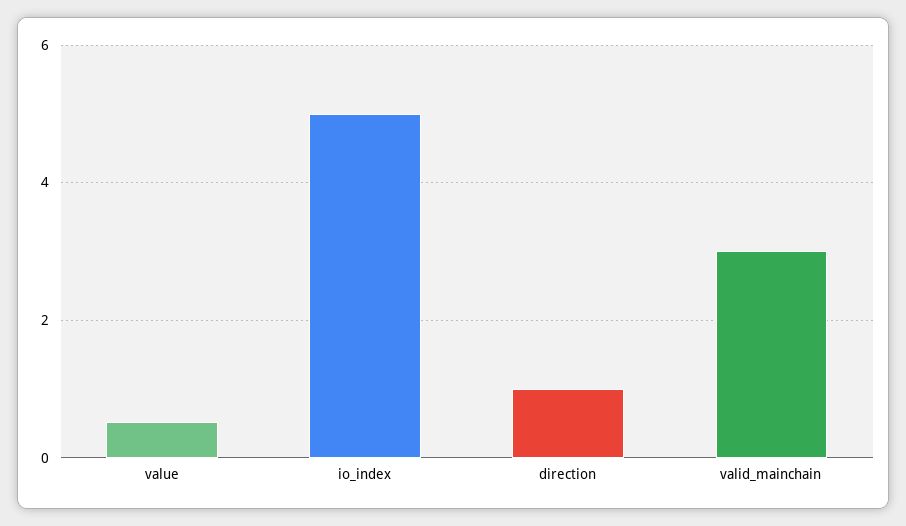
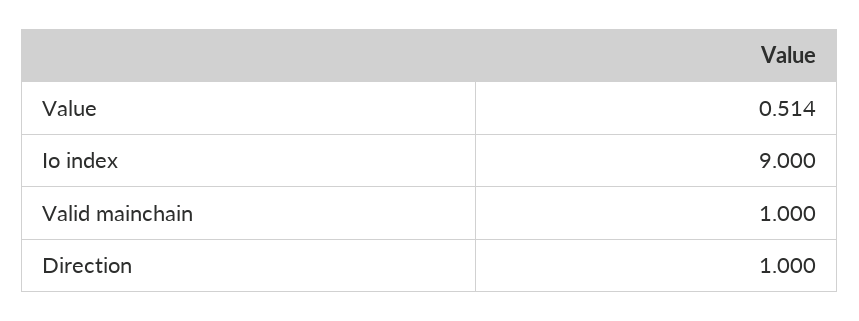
io_index: 5 -> 9
valid_mainchain: 3 -> 1

